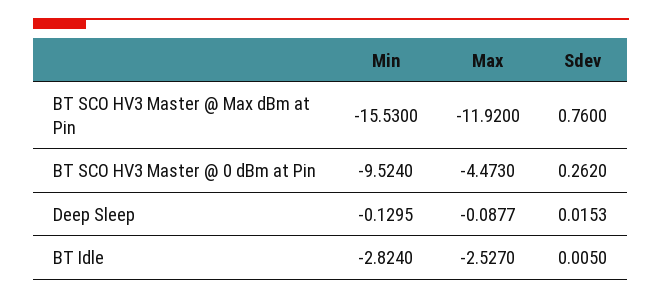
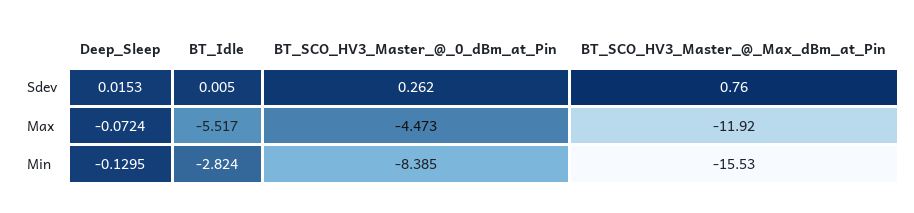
Min, BT SCO HV3 Master @ 0 dBm at Pin: -9.524 -> -8.385
Max, Deep Sleep: -0.0877 -> -0.0724
Max, BT Idle: -2.527 -> -5.517

